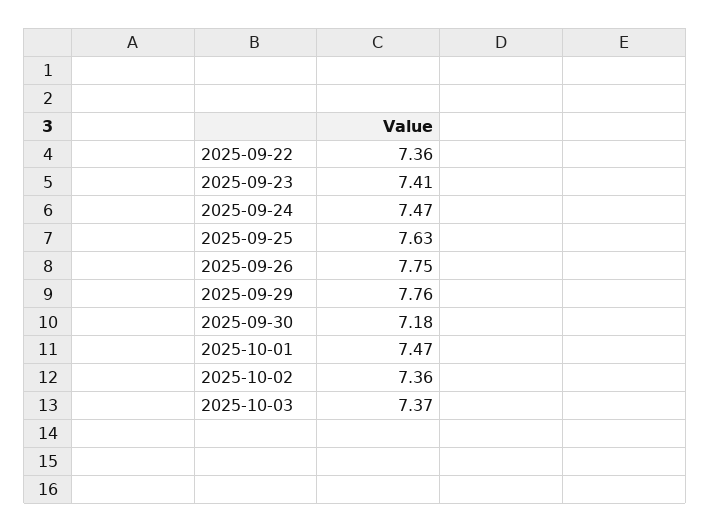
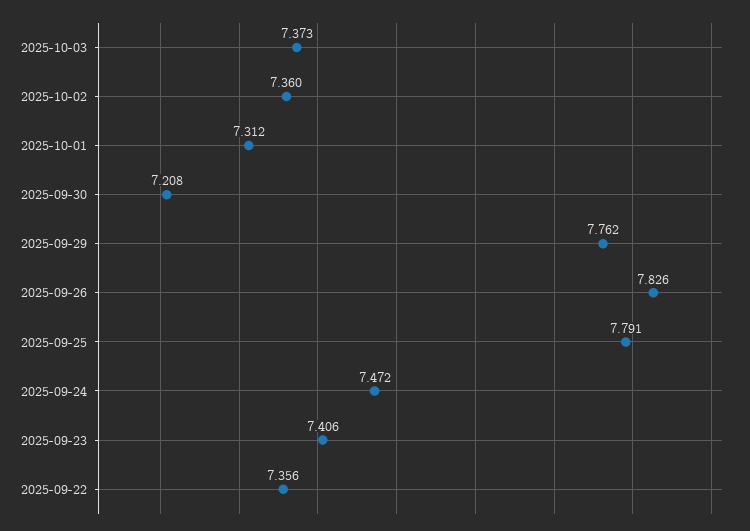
2025-09-25: 7.63 -> 7.791
2025-09-26: 7.75 -> 7.826
2025-09-30: 7.18 -> 7.208
2025-10-01: 7.47 -> 7.312

